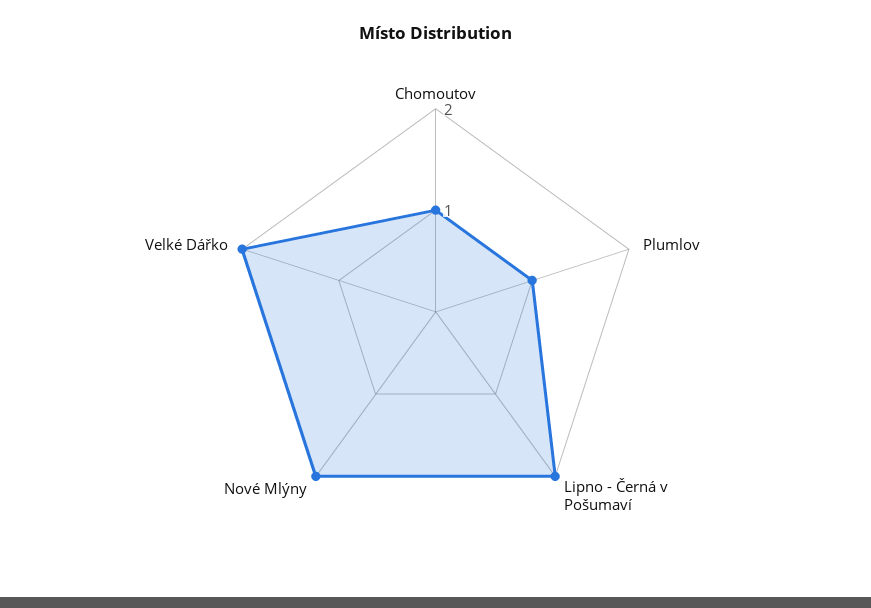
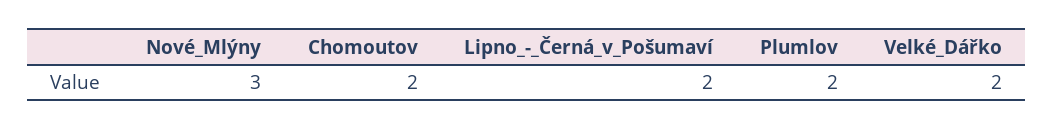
Chomoutov: 1 -> 2
Plumlov: 1 -> 2
Nové Mlýny: 2 -> 3

